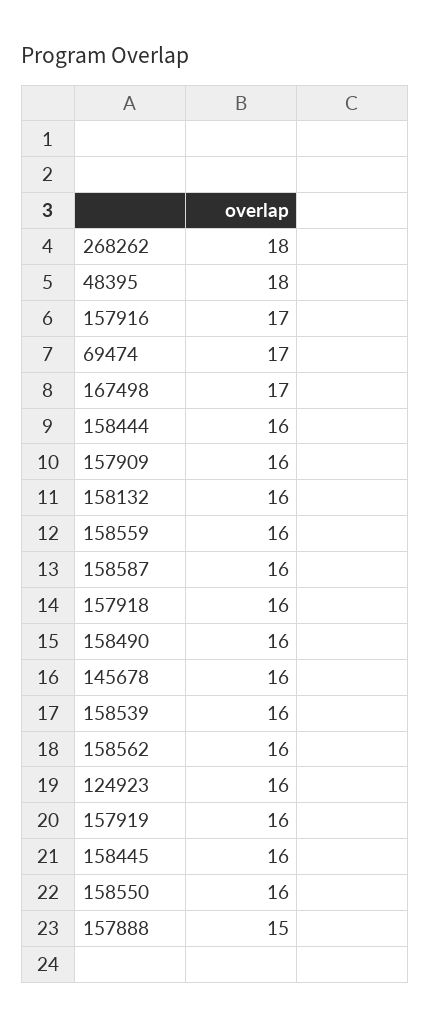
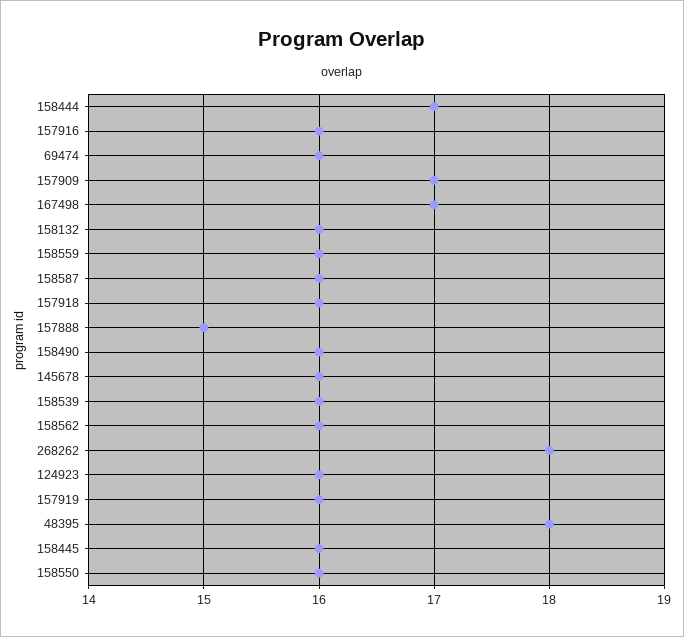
157916: 17 -> 16
69474: 17 -> 16
158444: 16 -> 17
157909: 16 -> 17

